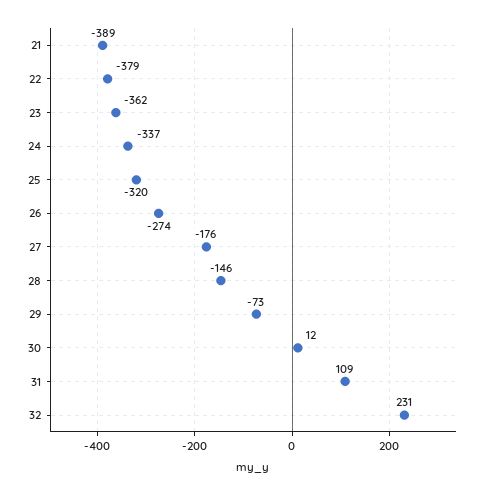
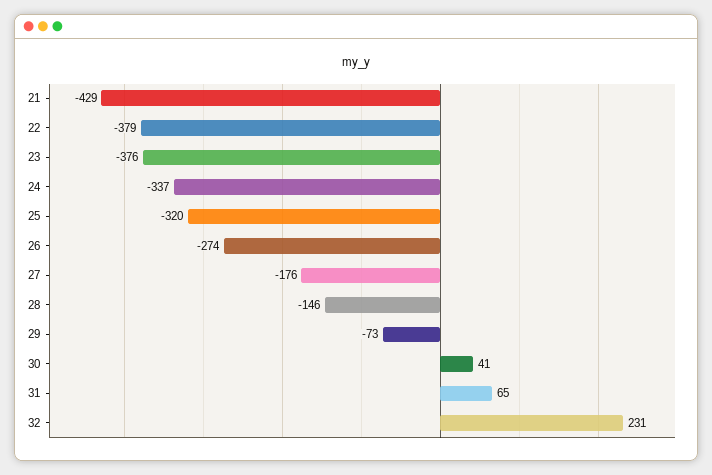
21: -389 -> -429
23: -362 -> -376
30: 12 -> 41
31: 109 -> 65

